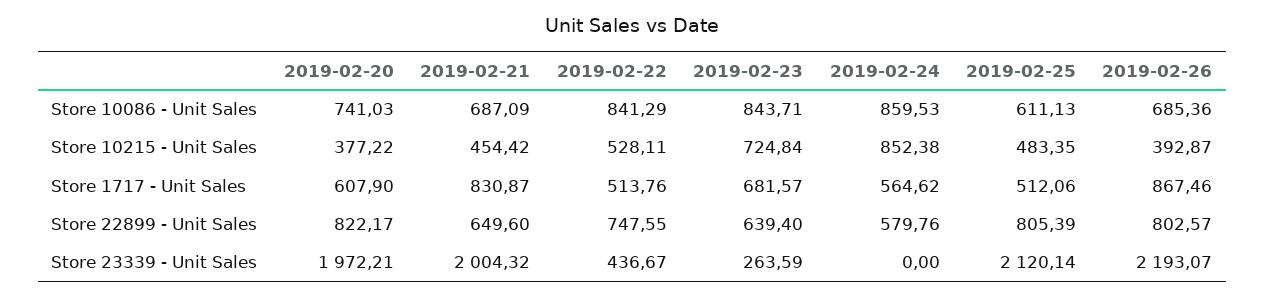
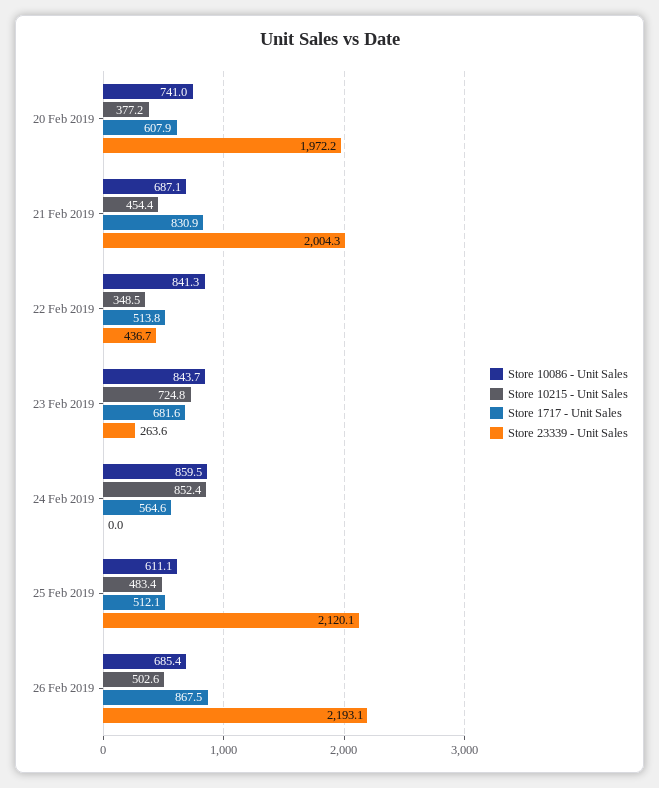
Store 10215 - Unit Sales, 2019-02-22: 528.11 -> 348.5
Store 10215 - Unit Sales, 2019-02-26: 392.87 -> 502.6
Store 22899 - Unit Sales, 2019-02-20: 822.17 -> none
Store 22899 - Unit Sales, 2019-02-21: 649.6 -> none
Store 22899 - Unit Sales, 2019-02-22: 747.55 -> none
Store 22899 - Unit Sales, 2019-02-23: 639.4 -> none
Store 22899 - Unit Sales, 2019-02-24: 579.76 -> none
Store 22899 - Unit Sales, 2019-02-25: 805.39 -> none
Store 22899 - Unit Sales, 2019-02-26: 802.57 -> none

